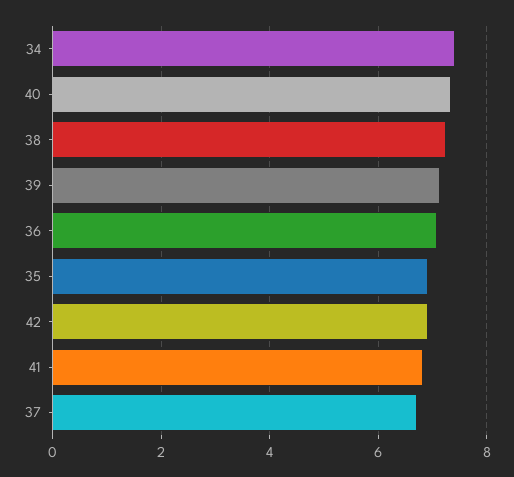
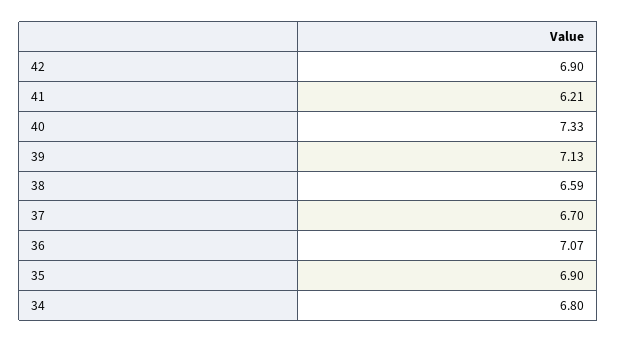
34: 7.4 -> 6.8
38: 7.2 -> 6.59
41: 6.8 -> 6.21

